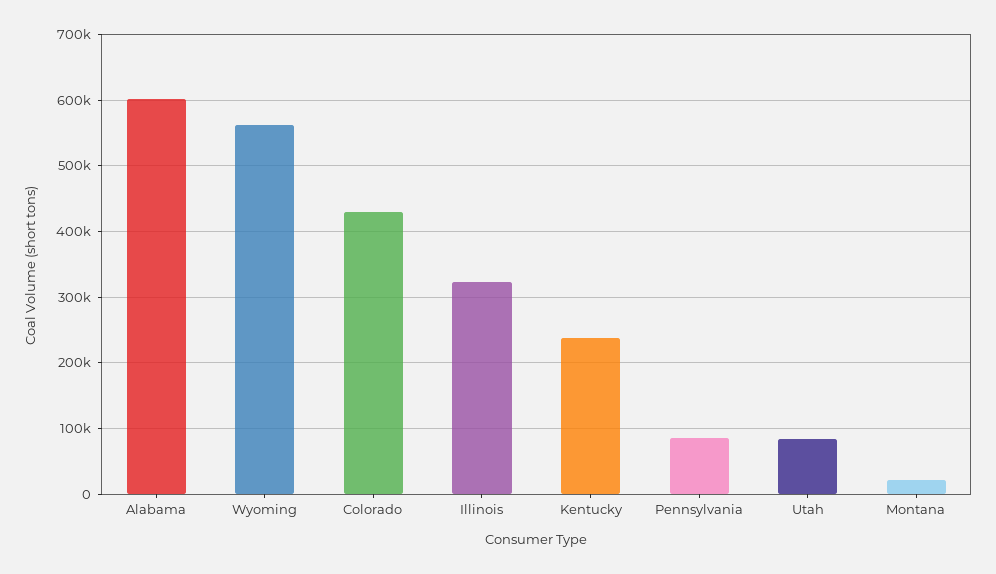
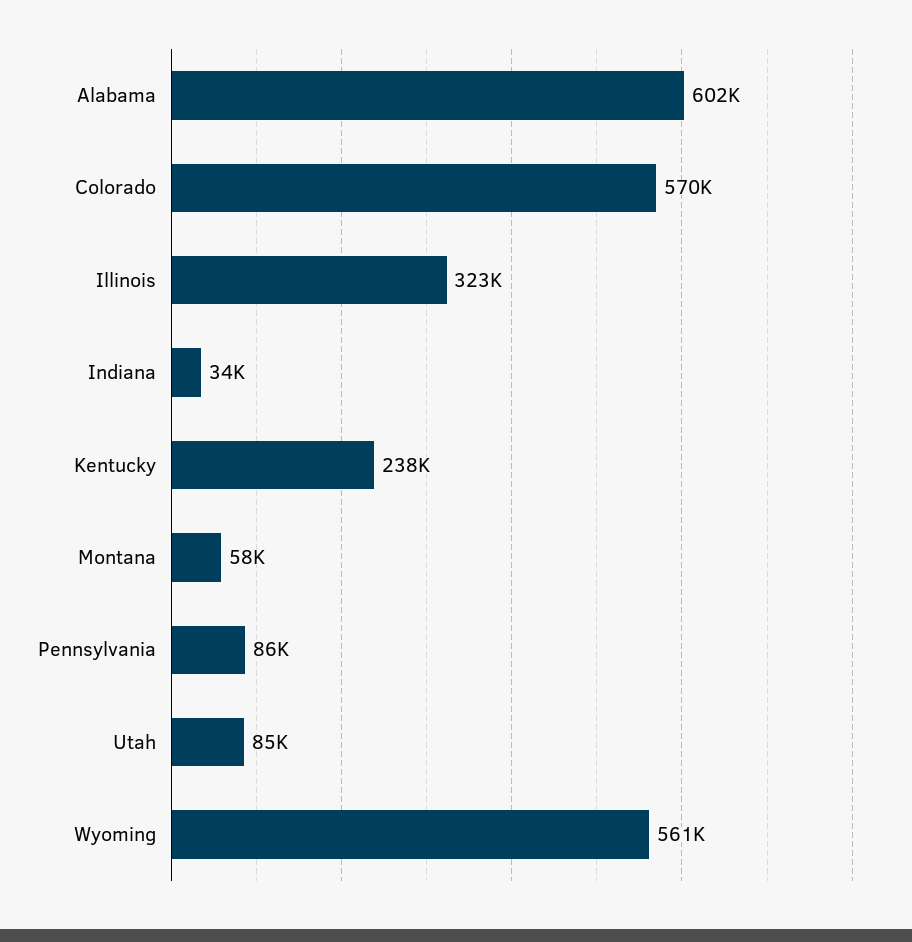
Colorado: 430000 -> 570000
Montana: 20000 -> 58000
Indiana: none -> 34000

